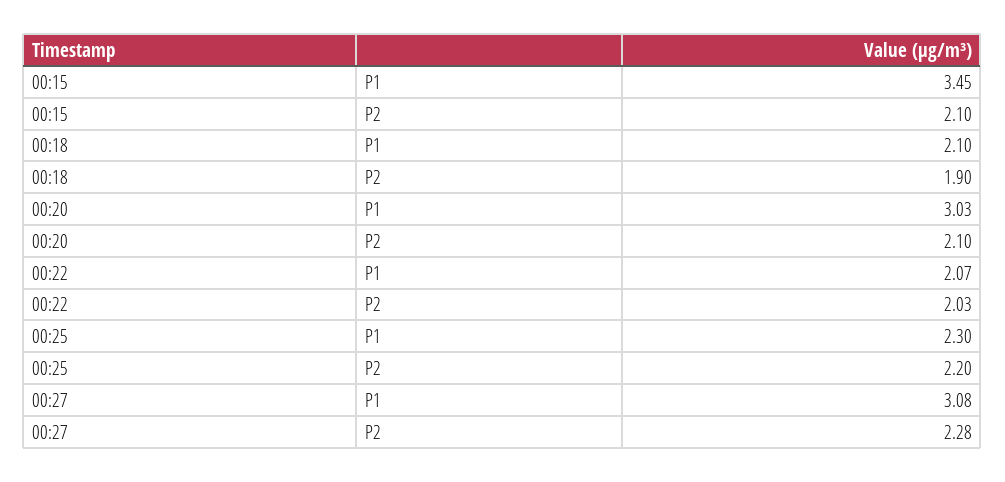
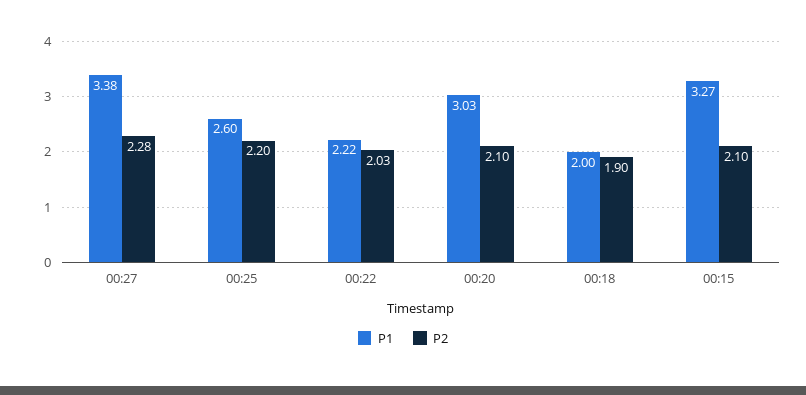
P1, 00:15: 3.45 -> 3.27
P1, 00:18: 2.1 -> 2
P1, 00:22: 2.07 -> 2.22
P1, 00:25: 2.3 -> 2.6
P1, 00:27: 3.08 -> 3.38

